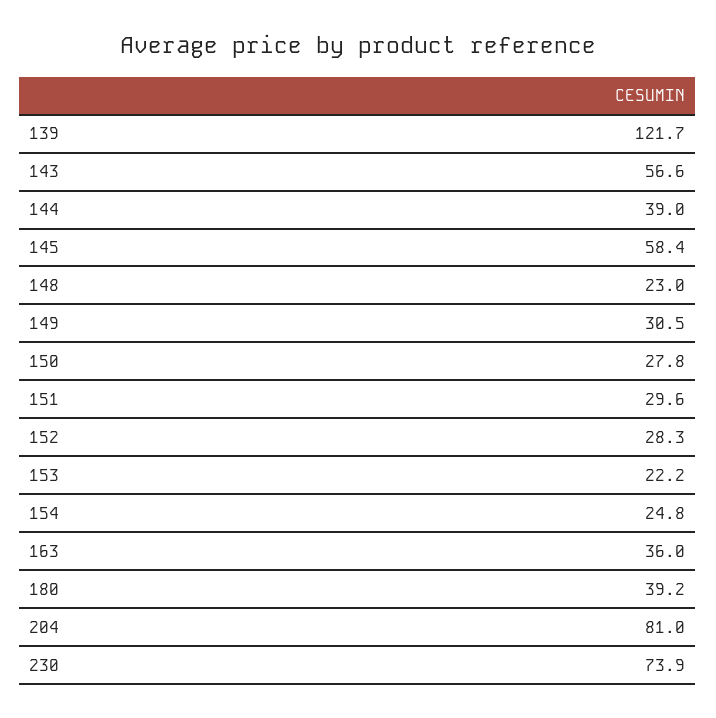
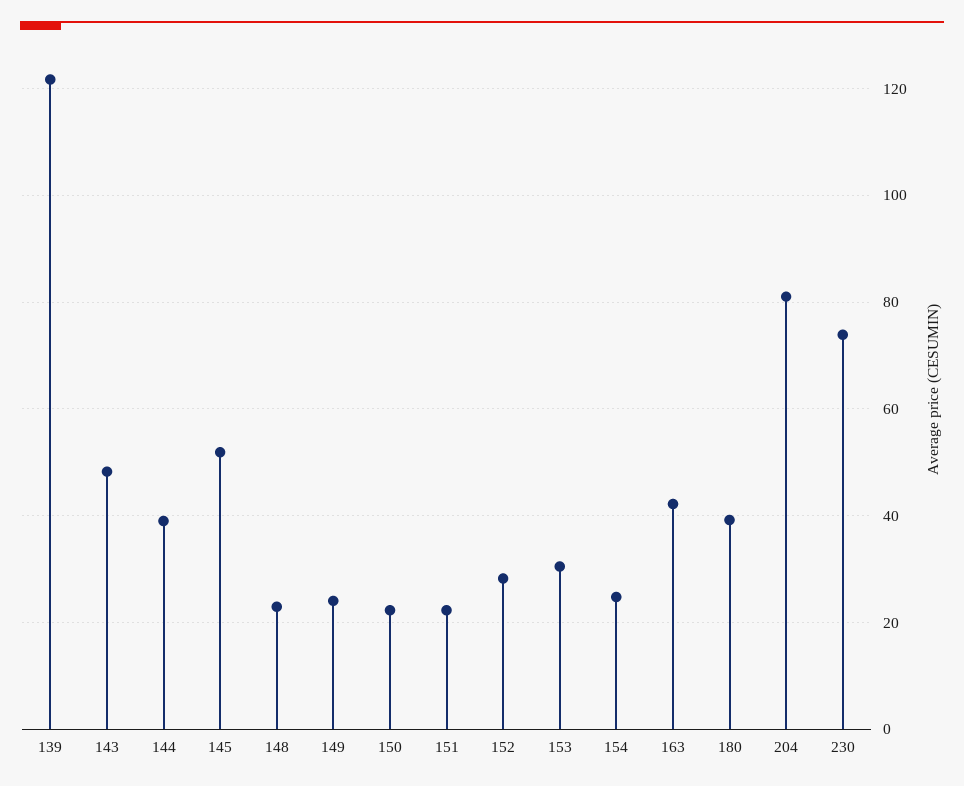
143: 56.6 -> 48
145: 58.4 -> 52
149: 30.5 -> 24
150: 27.8 -> 22
151: 29.6 -> 22
153: 22.2 -> 30
163: 36 -> 42

